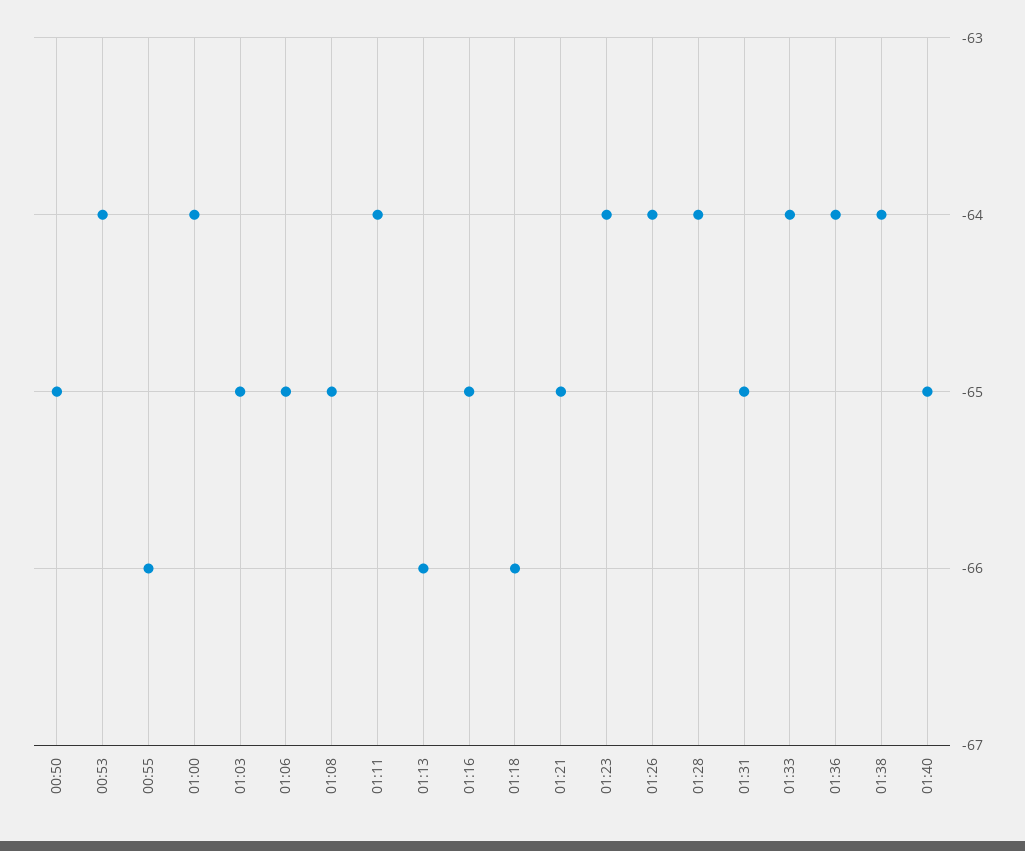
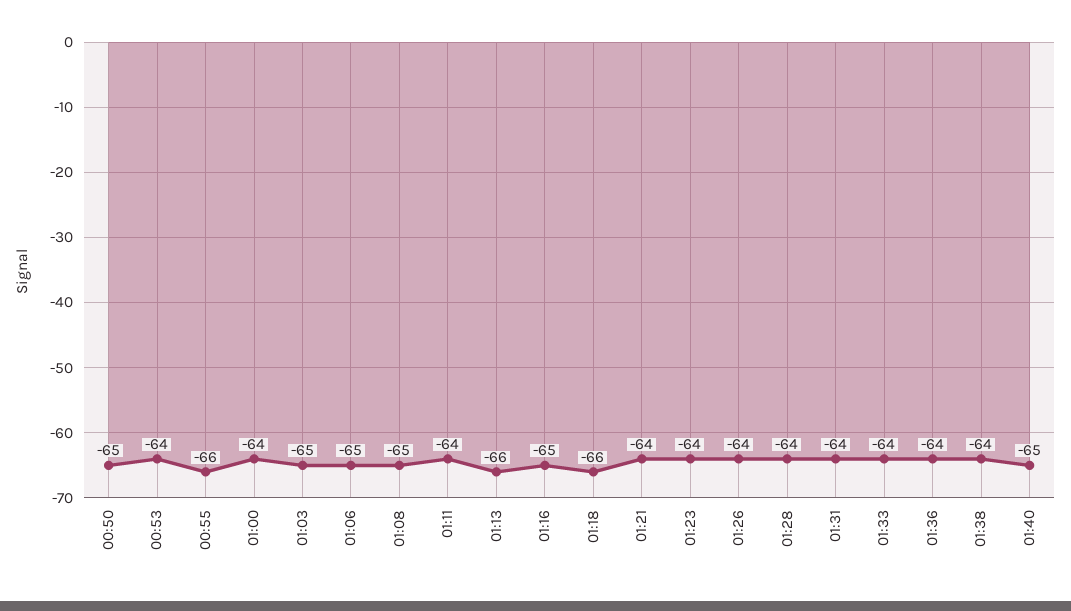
01:21: -65 -> -64
01:31: -65 -> -64

